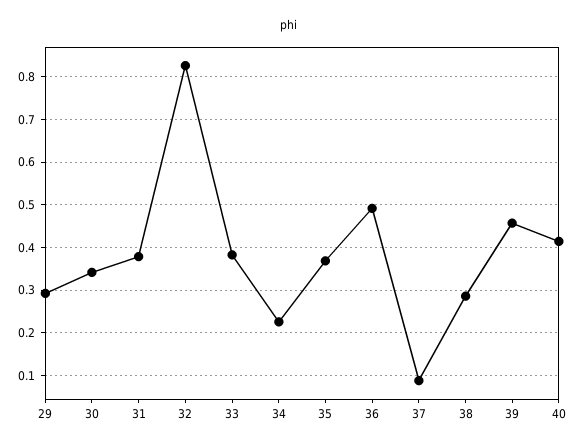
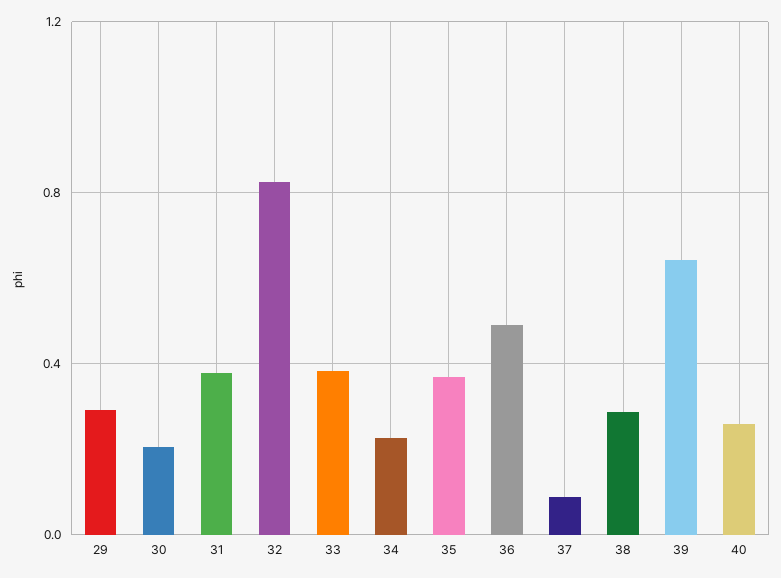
30: 0.34 -> 0.2
39: 0.46 -> 0.65
40: 0.42 -> 0.25

